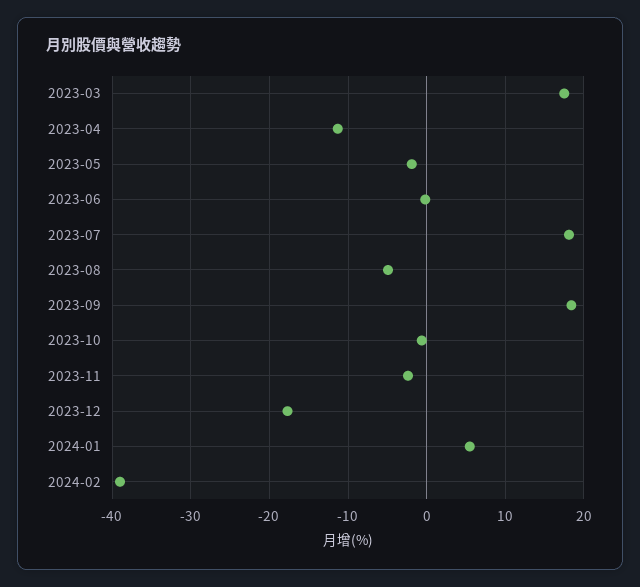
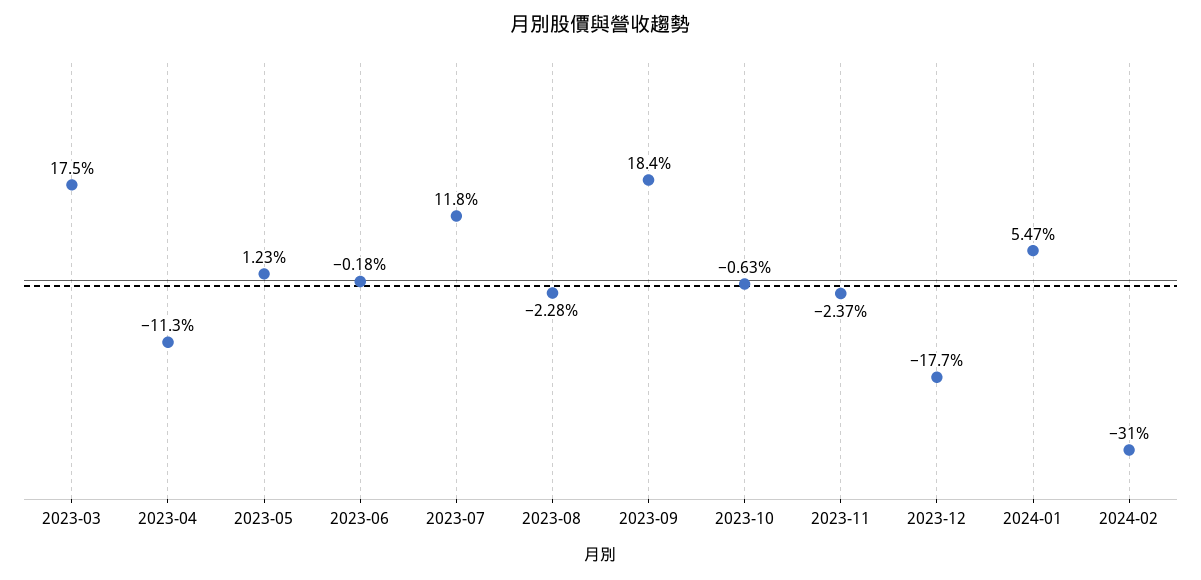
2023-05: -2 -> 1.23
2023-07: 18 -> 11.8
2023-08: -5 -> -2.28
2024-02: -39 -> -31

